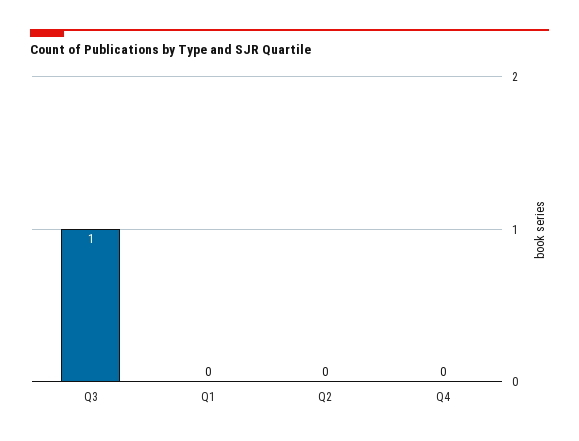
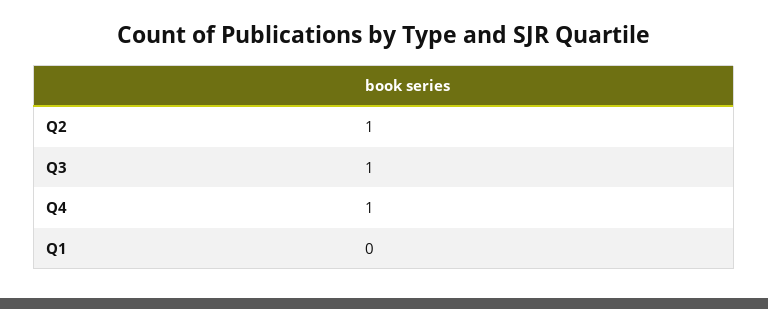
Q2: 0 -> 1
Q4: 0 -> 1

